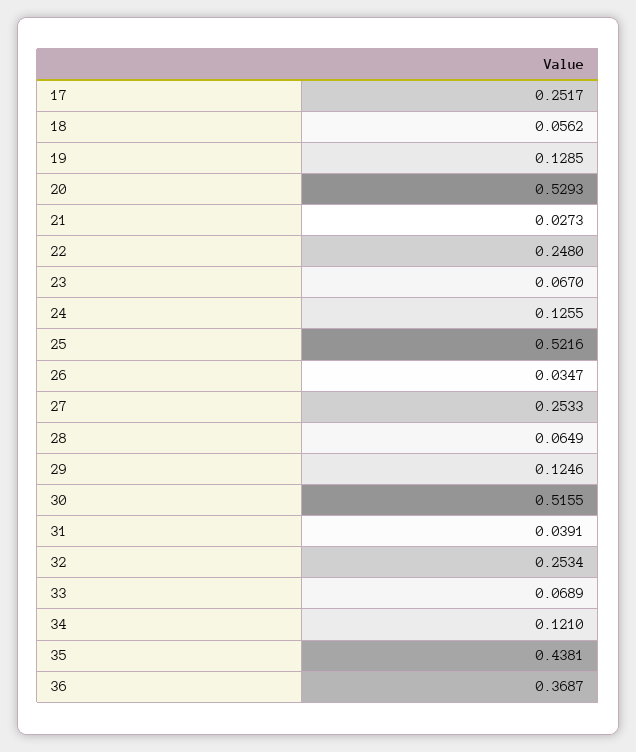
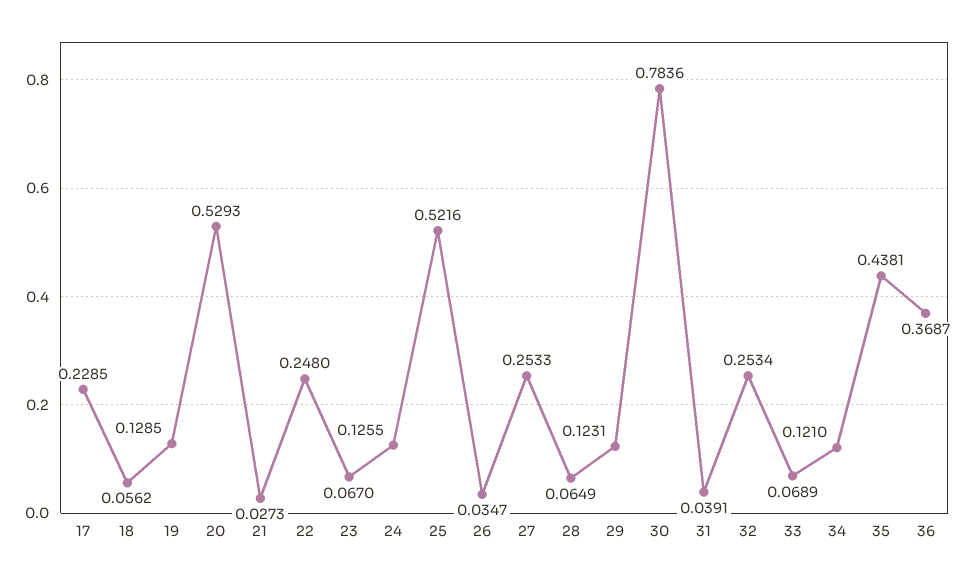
17: 0.2517 -> 0.2285
29: 0.1246 -> 0.1231
30: 0.5155 -> 0.7836

